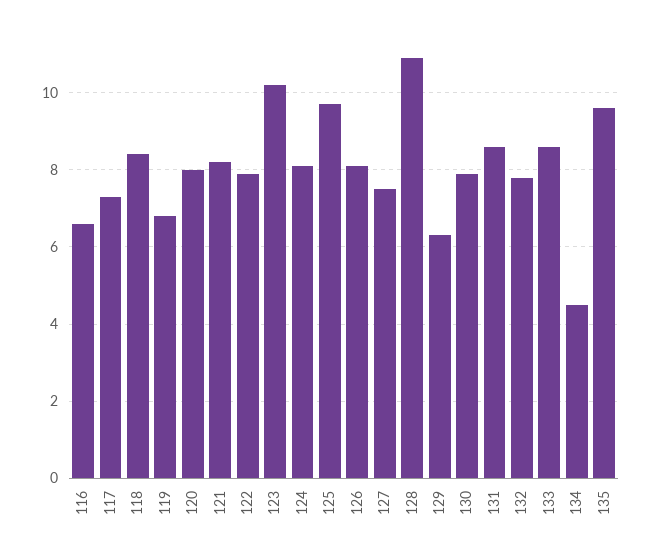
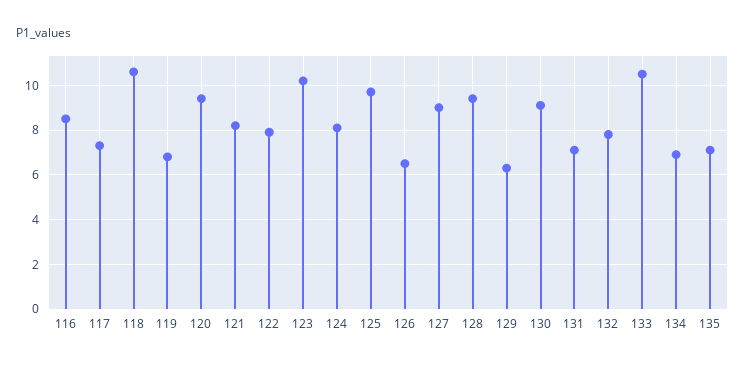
116: 6.5 -> 8.5
118: 8.5 -> 10.5
120: 8 -> 9.5
126: 8 -> 6.5
127: 7.5 -> 9
128: 11 -> 9.5
130: 8 -> 9
131: 8.5 -> 7
133: 8.5 -> 10.5
134: 4.5 -> 7
135: 9.5 -> 7

